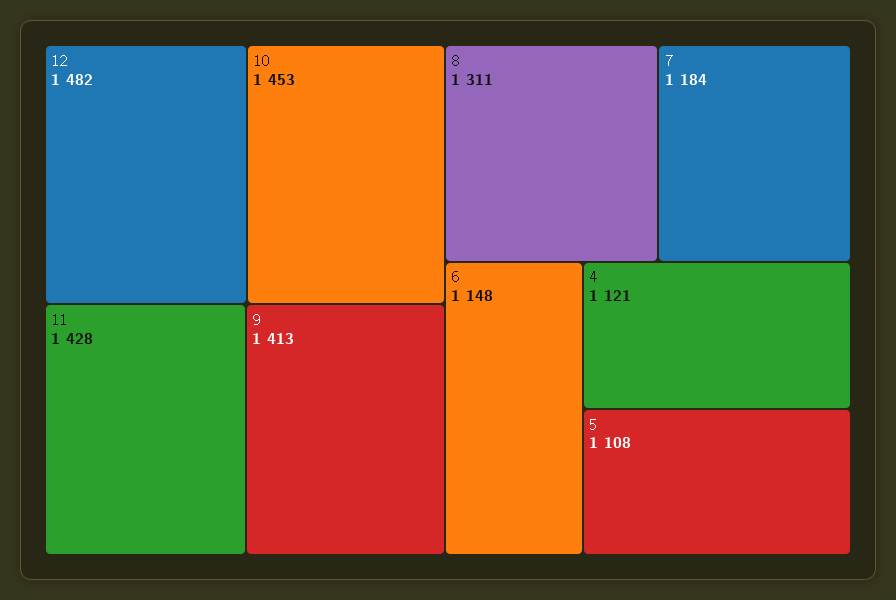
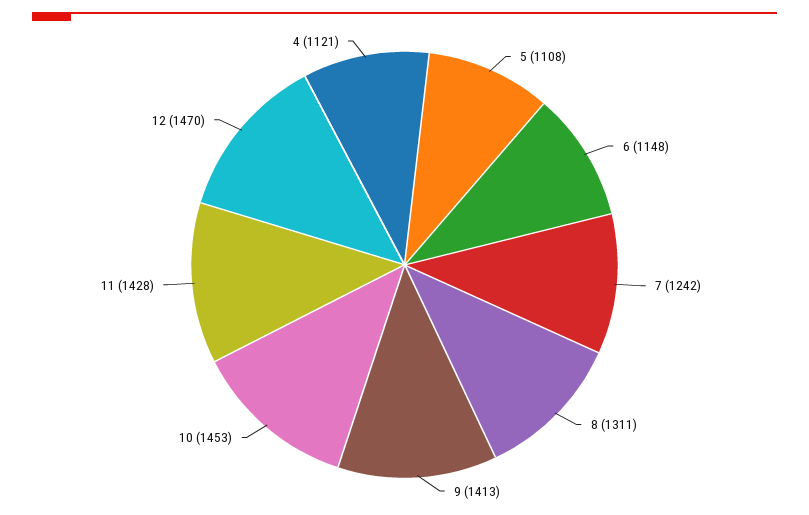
12: 1482 -> 1470
7: 1184 -> 1242

